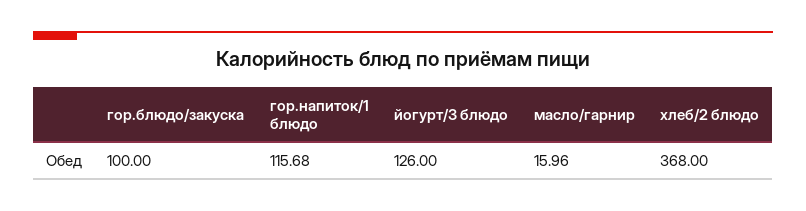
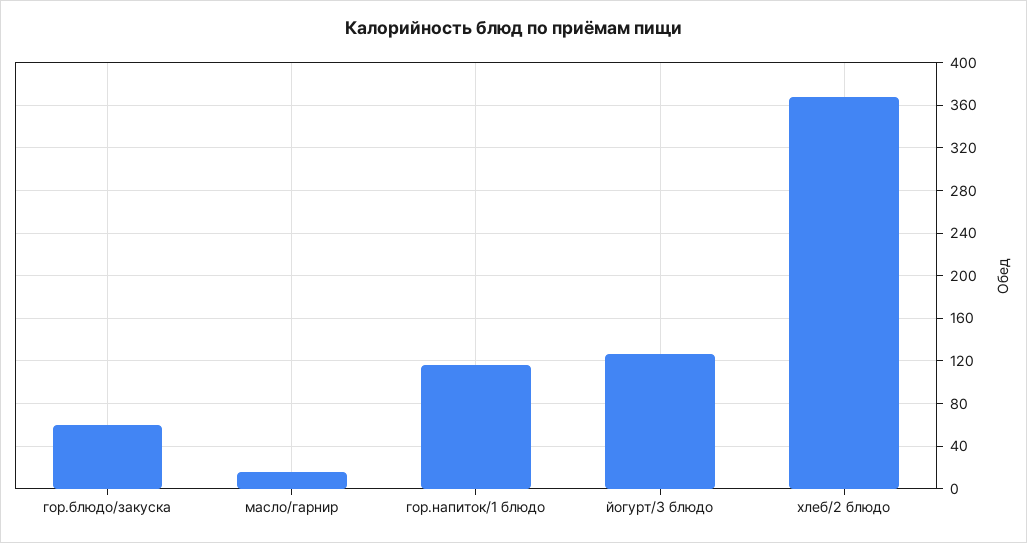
гор.блюдо/закуска: 100 -> 60

